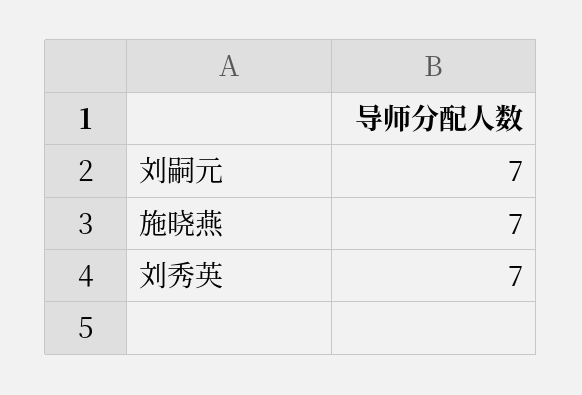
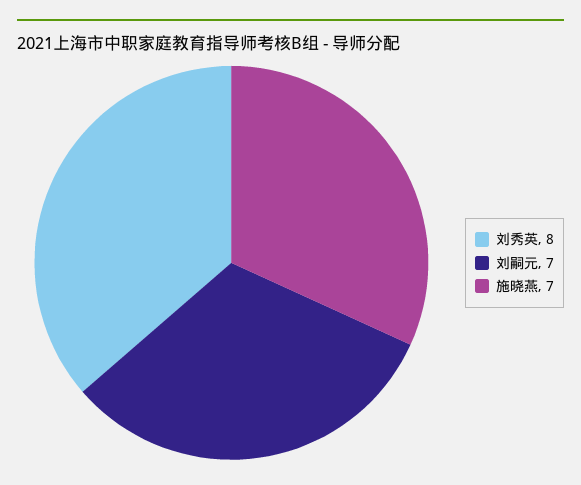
刘秀英: 7 -> 8

